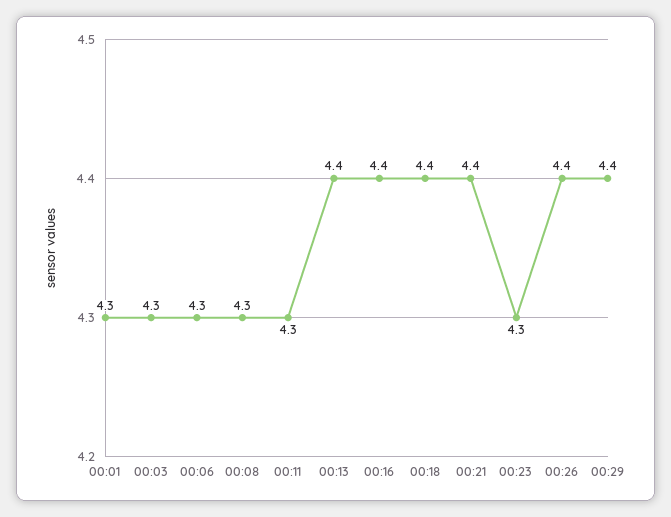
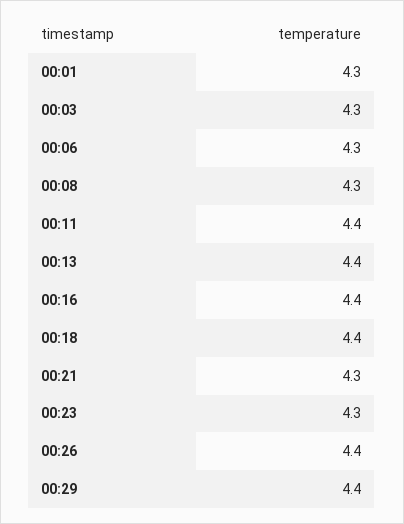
00:11: 4.3 -> 4.4
00:21: 4.4 -> 4.3

